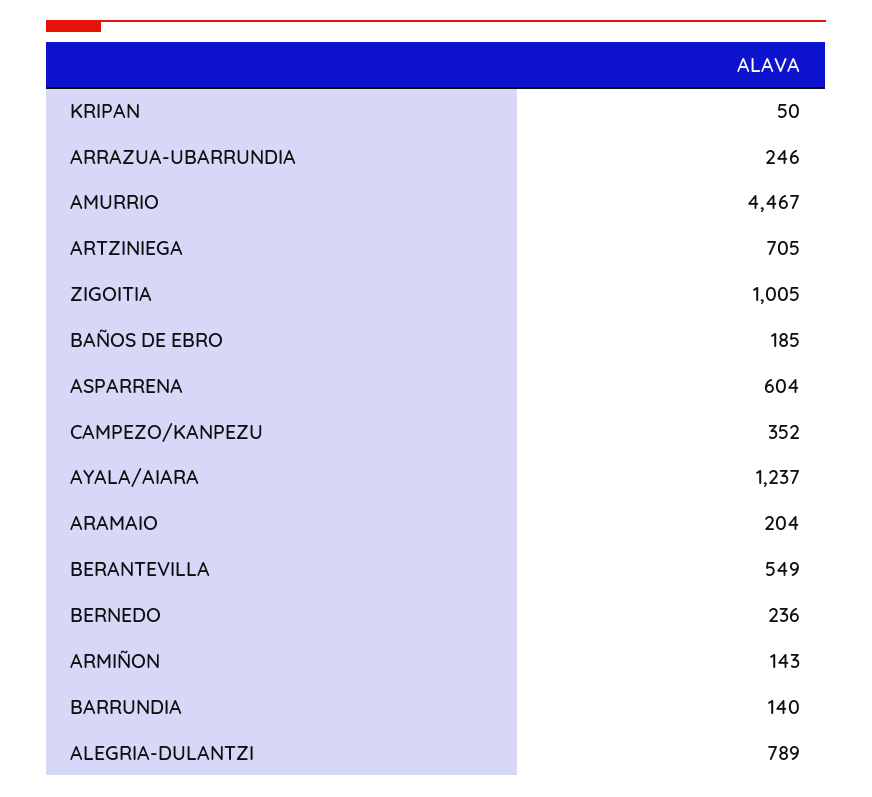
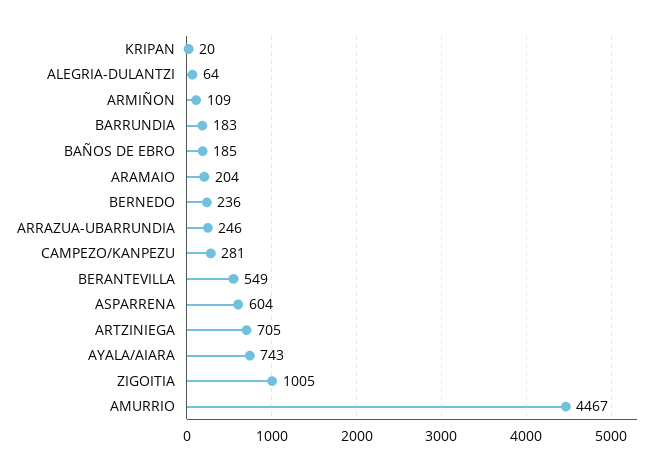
KRIPAN: 50 -> 20
CAMPEZO/KANPEZU: 352 -> 281
AYALA/AIARA: 1237 -> 743
ARMIÑON: 143 -> 109
BARRUNDIA: 140 -> 183
ALEGRIA-DULANTZI: 789 -> 64

